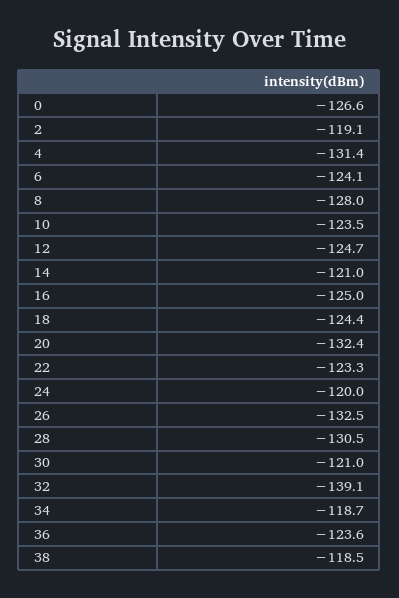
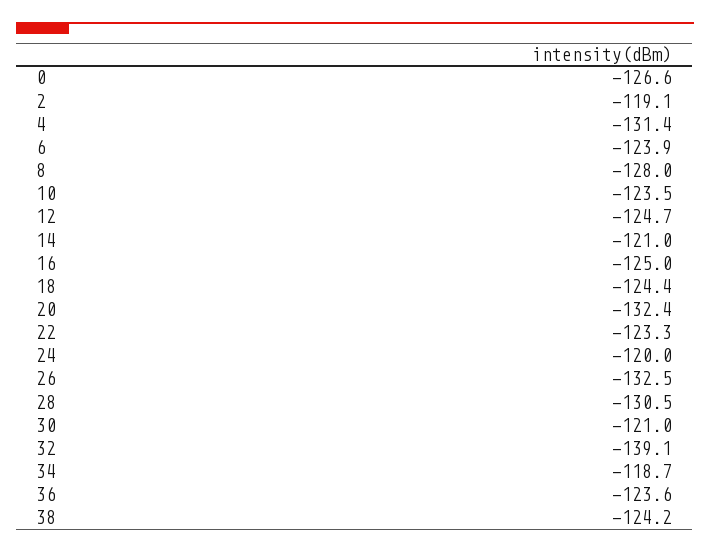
6: -124.1 -> -123.9
38: -118.5 -> -124.2

